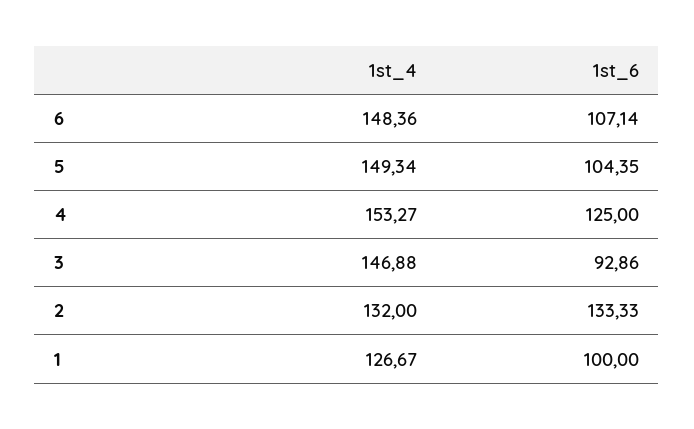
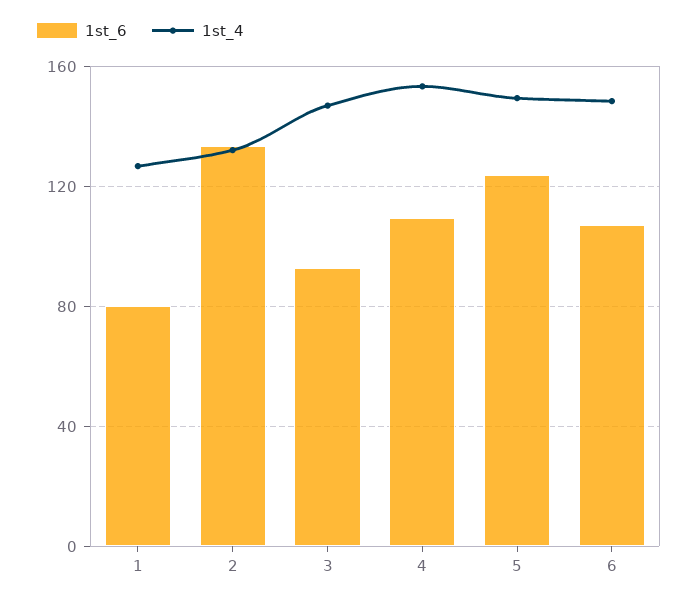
1st_6, 5: 104.35 -> 125
1st_6, 4: 125 -> 110
1st_6, 1: 100 -> 80

